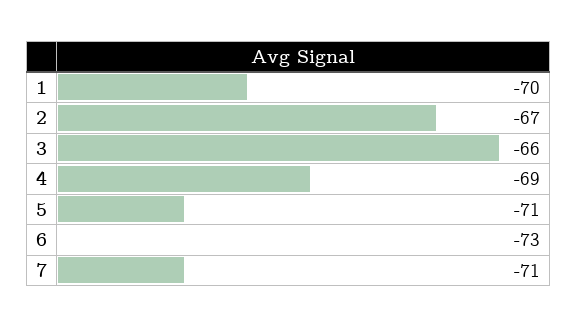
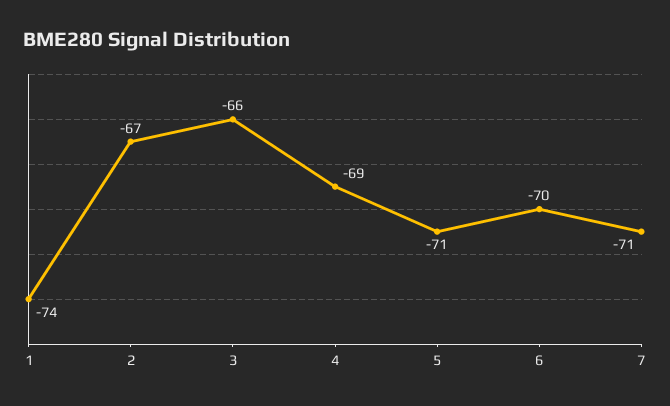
1: -70 -> -74
6: -73 -> -70

